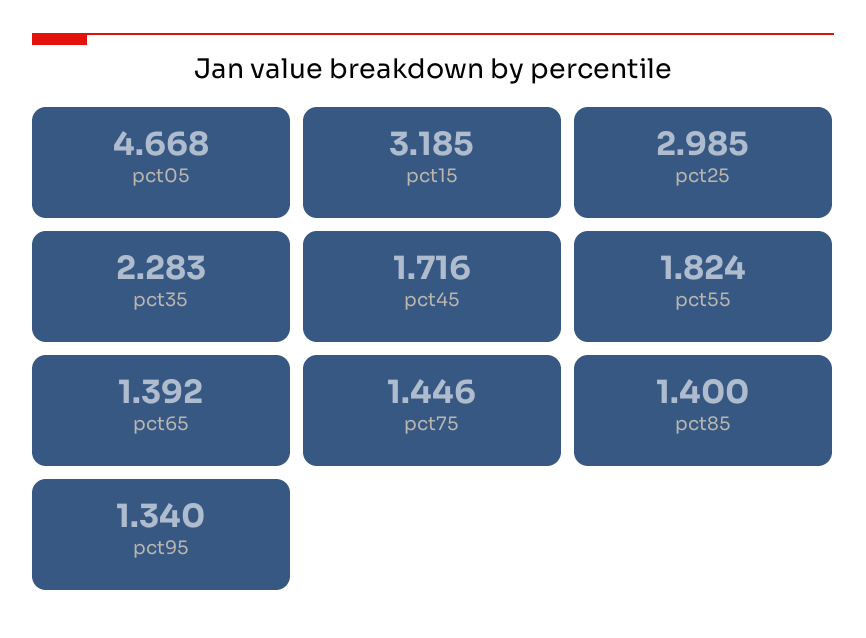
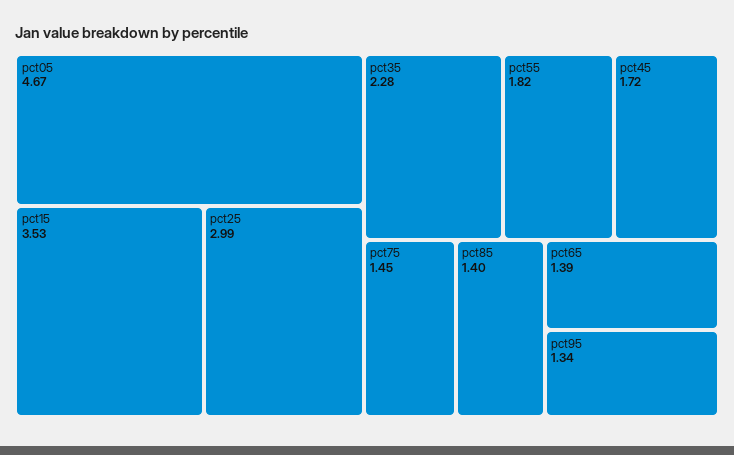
pct15: 3.185 -> 3.53

